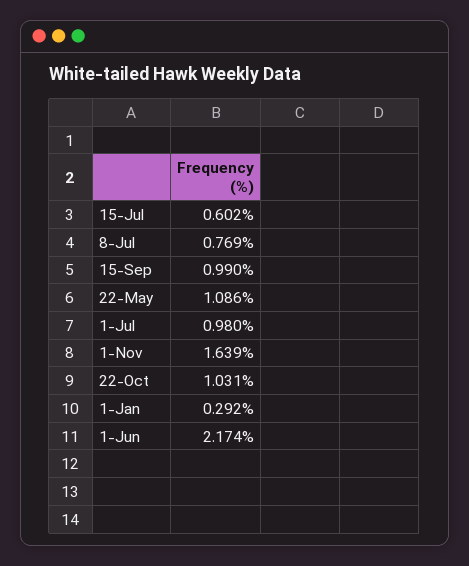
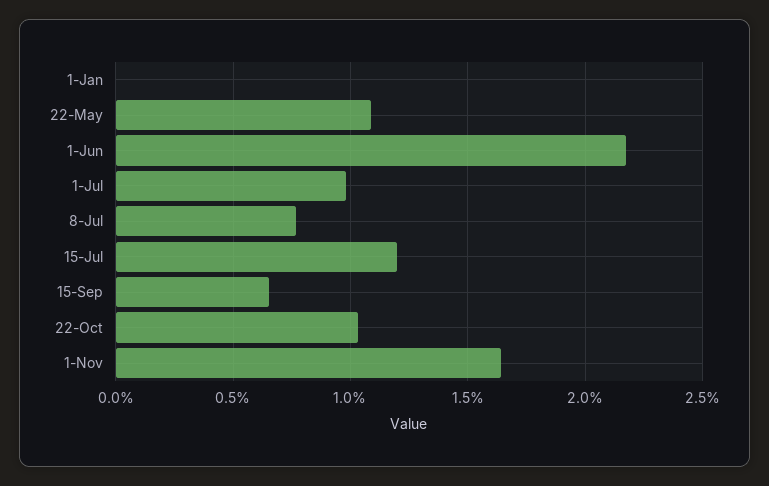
15-Jul: 0.602 -> 1.2
15-Sep: 0.99 -> 0.65
1-Jan: 0.292 -> 0

